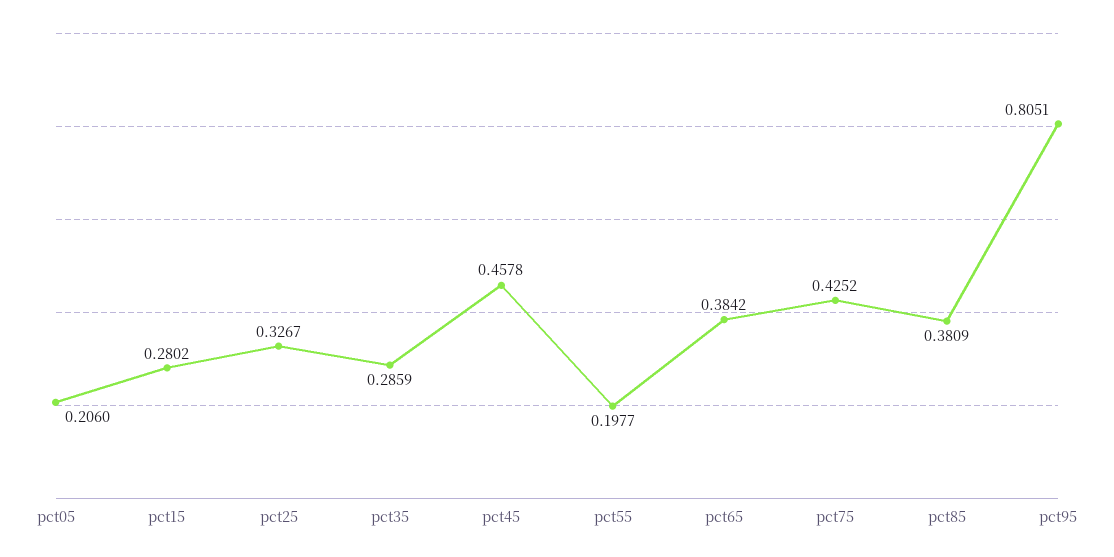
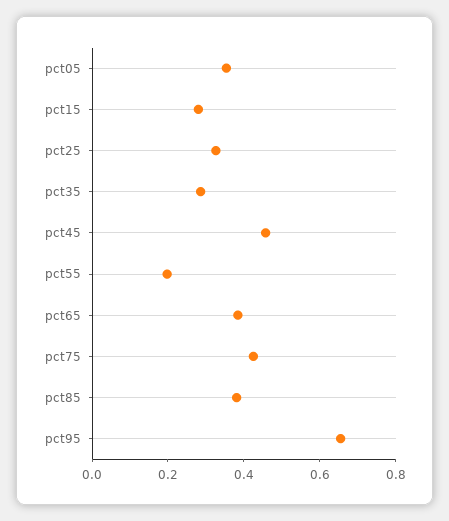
pct05: 0.206 -> 0.35
pct95: 0.8051 -> 0.65

